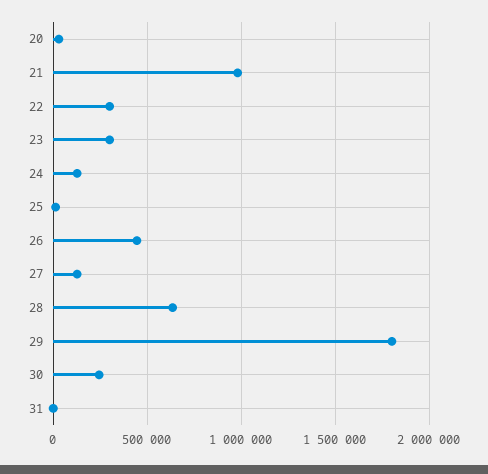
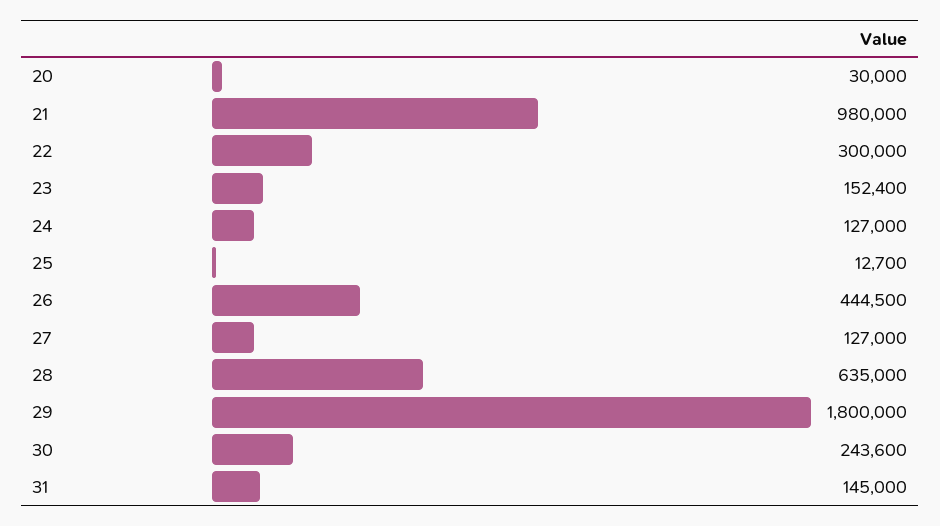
23: 300000 -> 152400
31: 0 -> 145000

